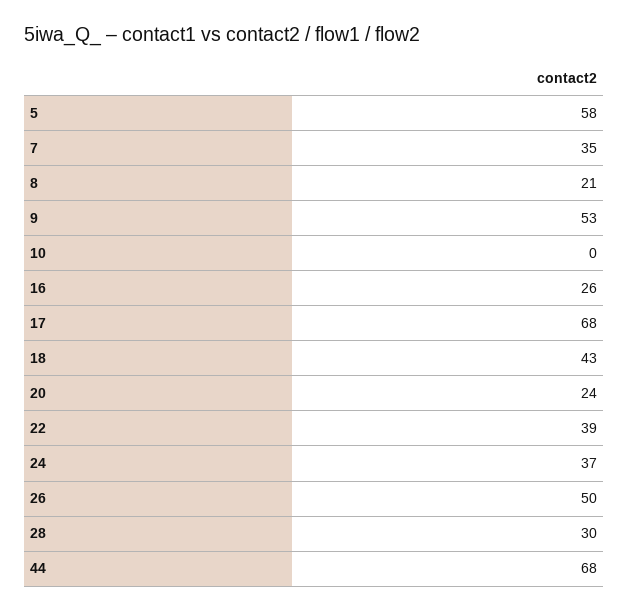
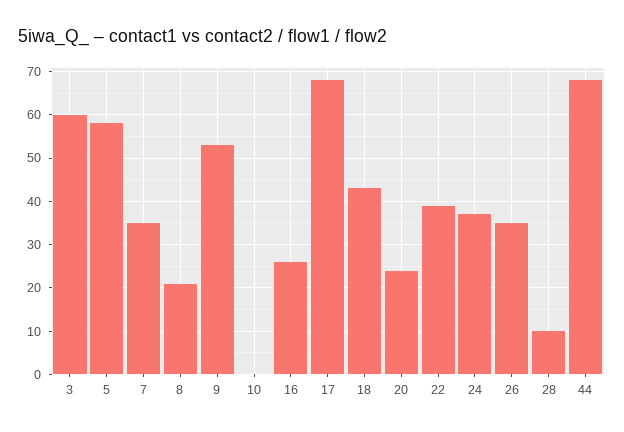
26: 50 -> 35
28: 30 -> 10
3: none -> 60

